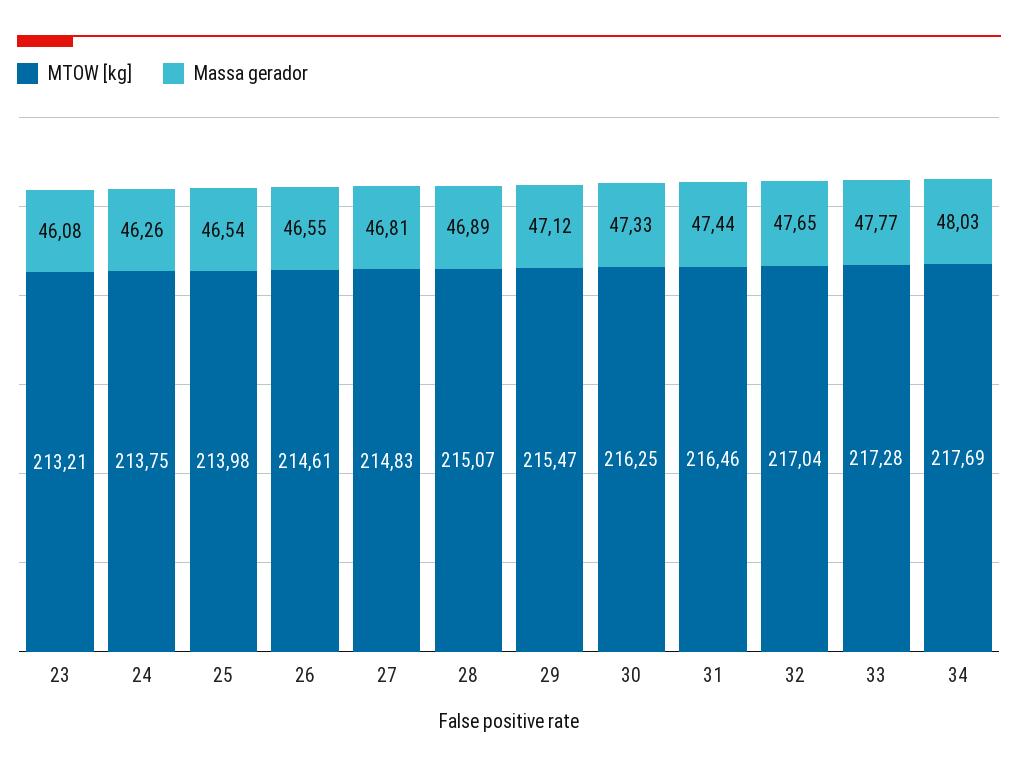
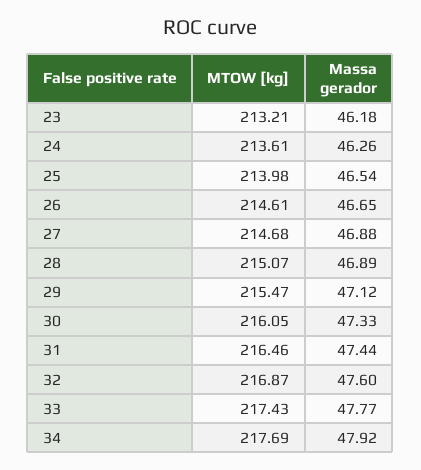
Massa gerador, 23: 46.08 -> 46.18
MTOW [kg], 24: 213.75 -> 213.61
Massa gerador, 26: 46.55 -> 46.65
MTOW [kg], 27: 214.83 -> 214.68
Massa gerador, 27: 46.81 -> 46.88
MTOW [kg], 30: 216.25 -> 216.05
MTOW [kg], 32: 217.04 -> 216.87
Massa gerador, 32: 47.65 -> 47.6
MTOW [kg], 33: 217.28 -> 217.43
Massa gerador, 34: 48.03 -> 47.92

